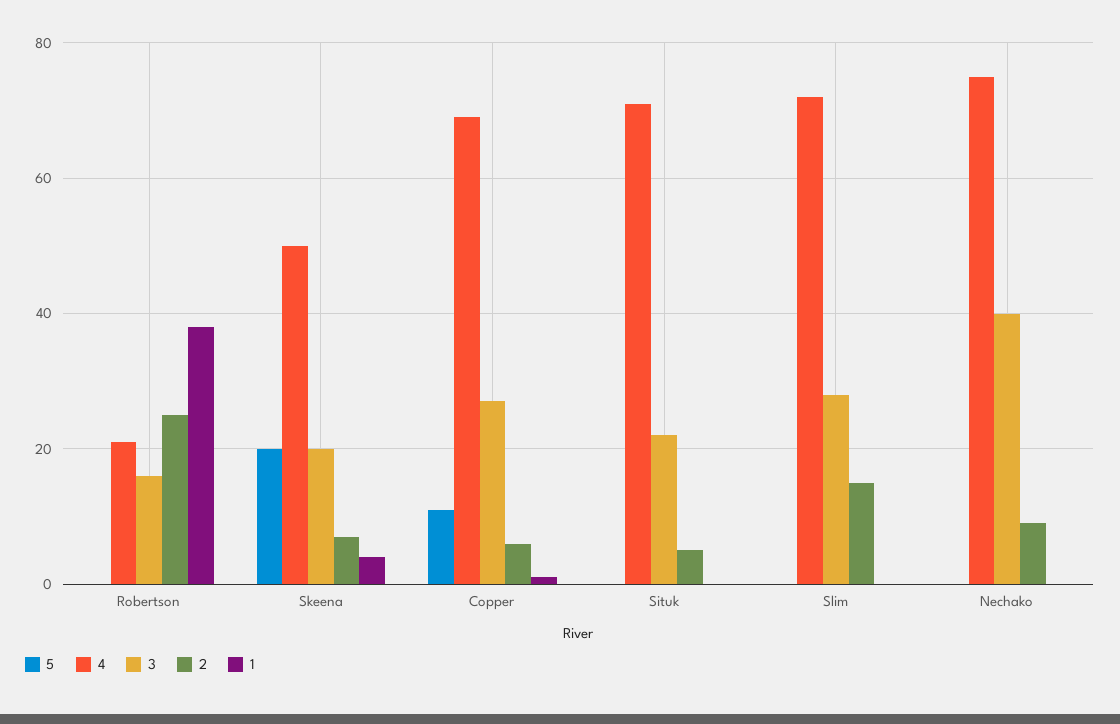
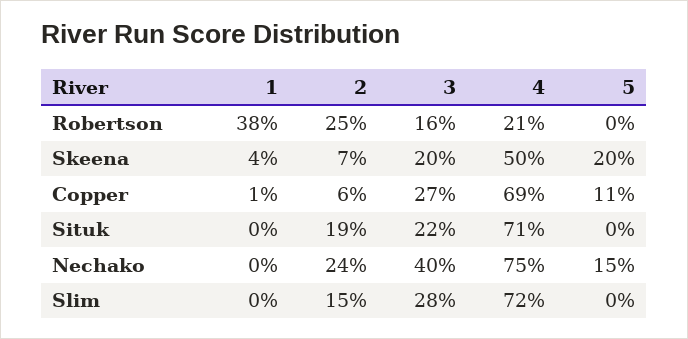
2, Situk: 5 -> 19
5, Nechako: 0 -> 15
2, Nechako: 10 -> 24

